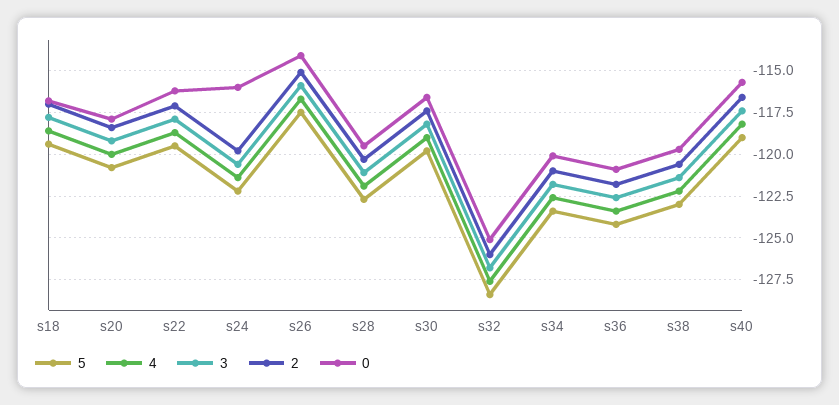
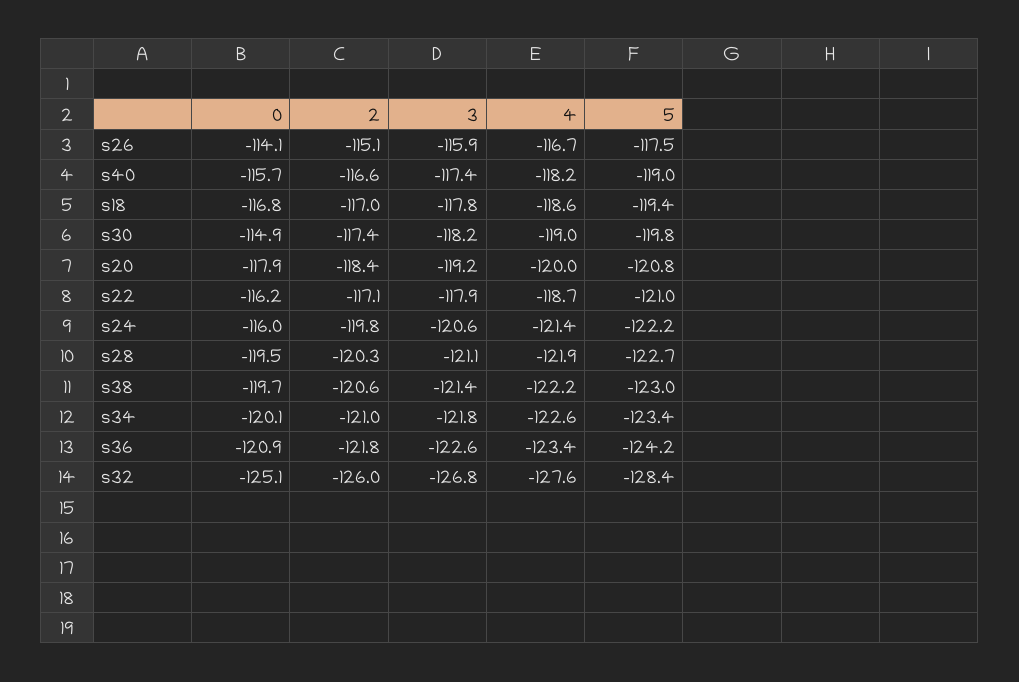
5, s22: -119.5 -> -121
0, s30: -116.5 -> -114.9

